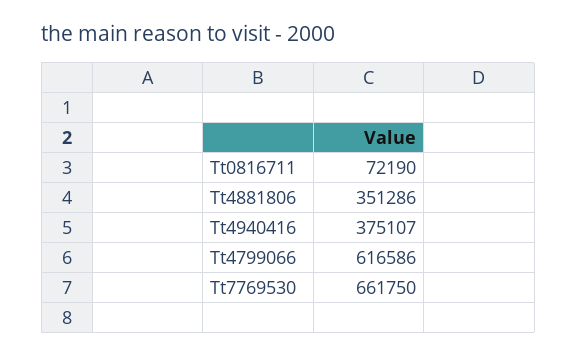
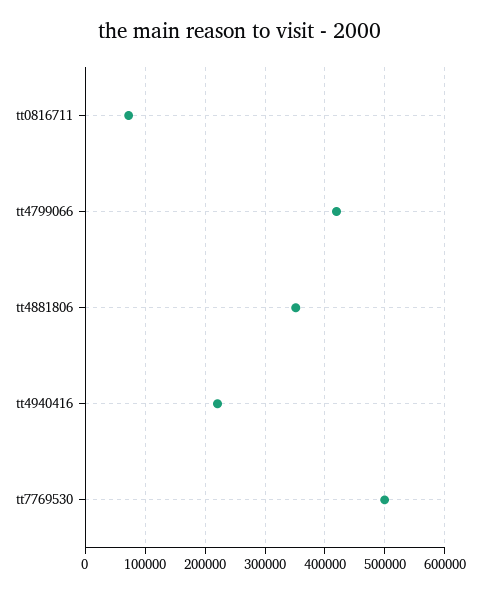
Tt4940416: 375107 -> 220000
Tt4799066: 616586 -> 420000
Tt7769530: 661750 -> 500000

